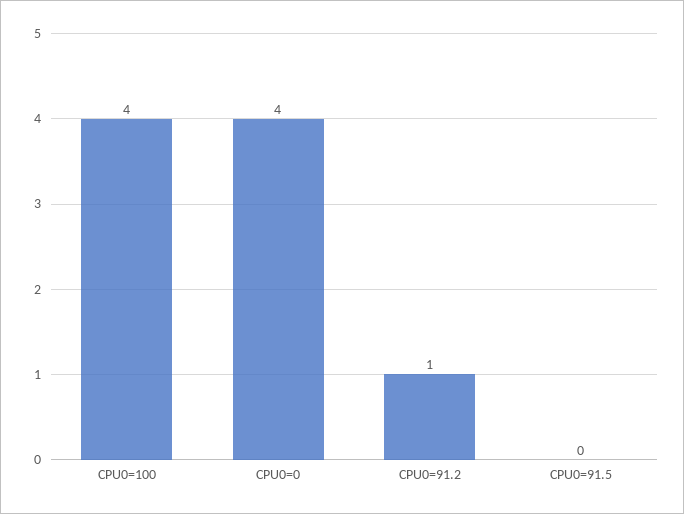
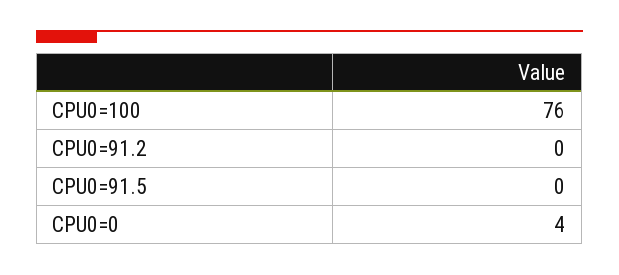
CPU0=100: 4 -> 76
CPU0=91.2: 1 -> 0

